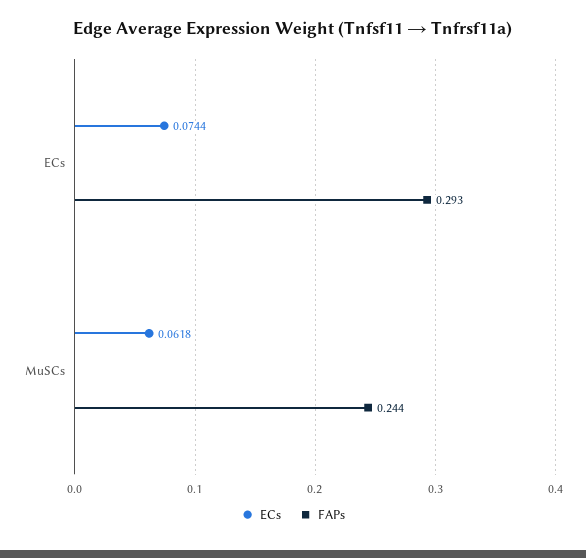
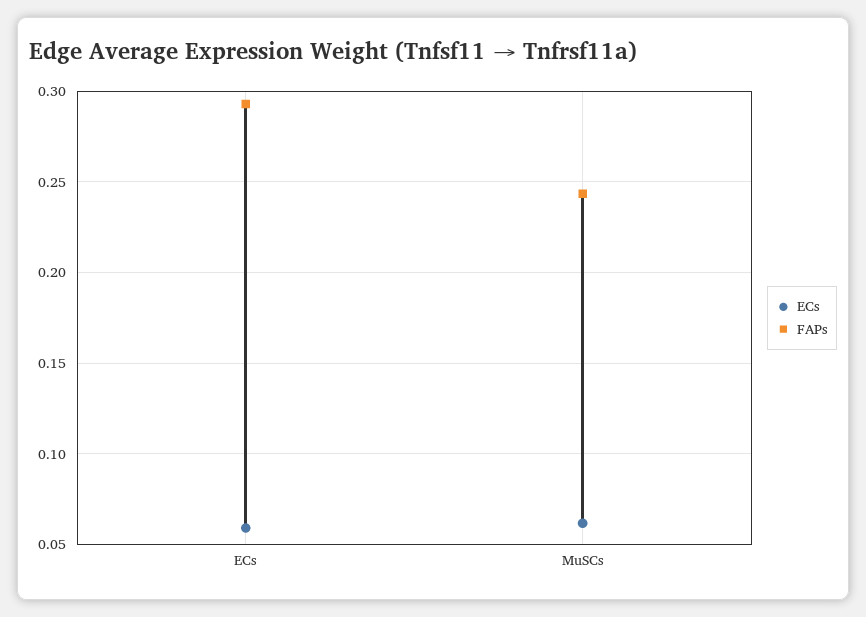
ECs, ECs: 0.0744 -> 0.06

